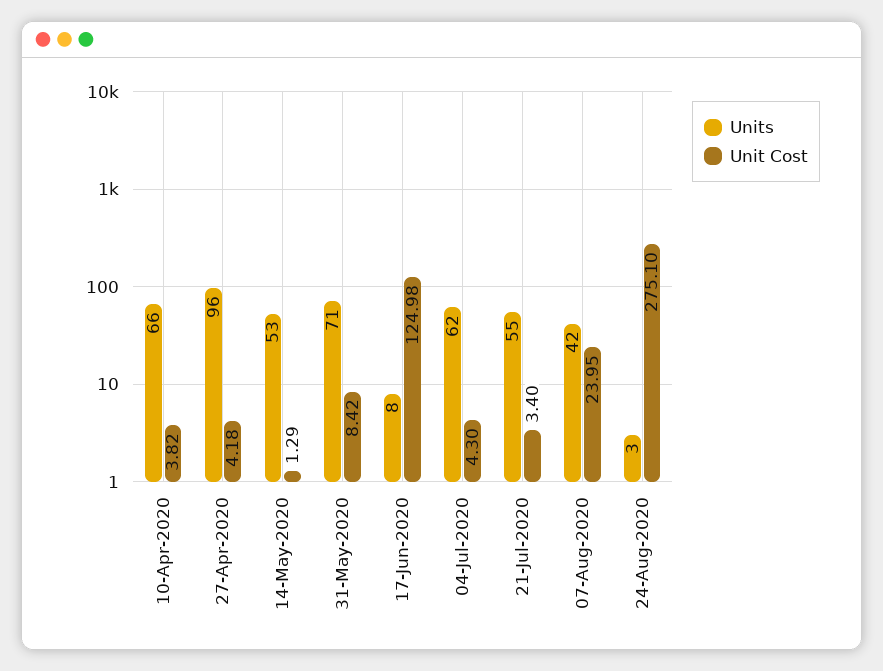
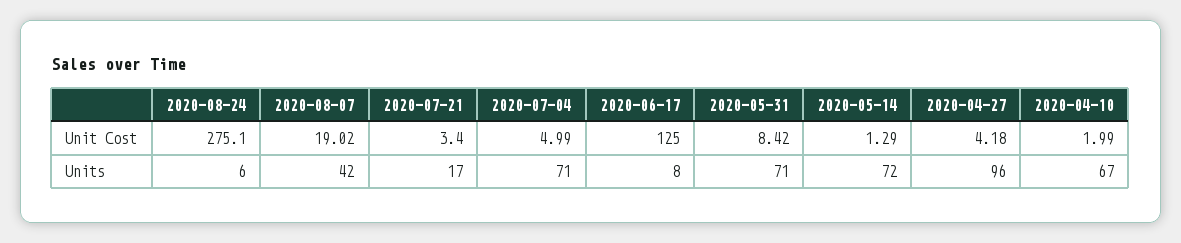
Units, 10-Apr-2020: 66 -> 67
Unit Cost, 10-Apr-2020: 3.82 -> 1.99
Units, 14-May-2020: 53 -> 72
Unit Cost, 17-Jun-2020: 124.98 -> 125
Units, 04-Jul-2020: 62 -> 71
Unit Cost, 04-Jul-2020: 4.3 -> 4.99
Units, 21-Jul-2020: 55 -> 17
Unit Cost, 07-Aug-2020: 23.95 -> 19.02
Units, 24-Aug-2020: 3 -> 6

